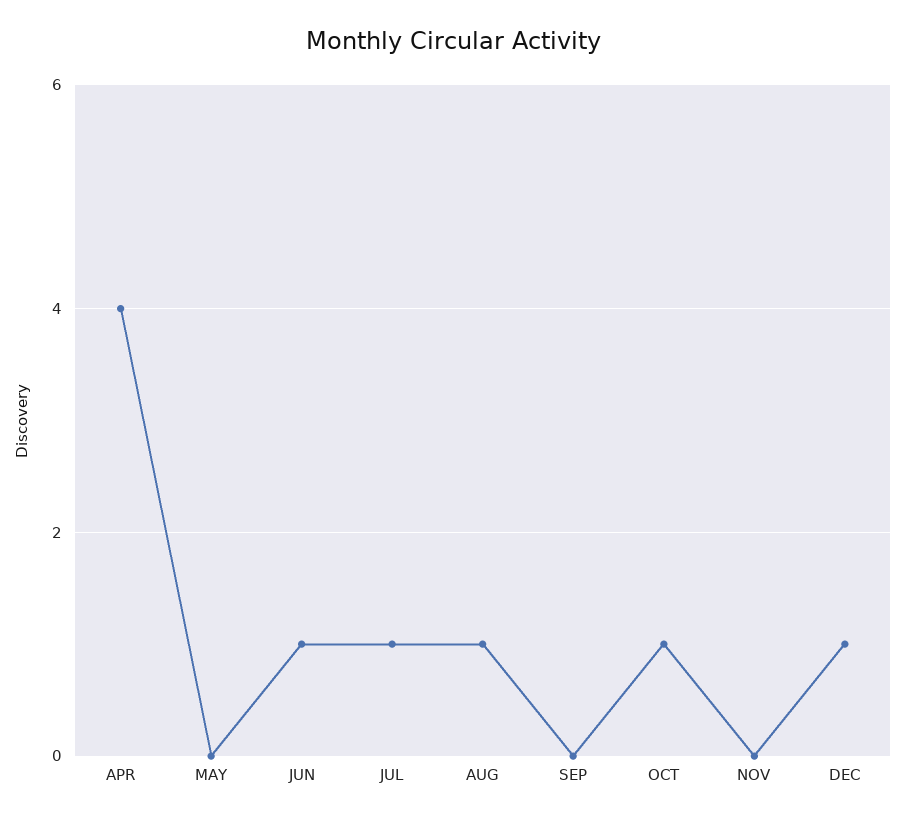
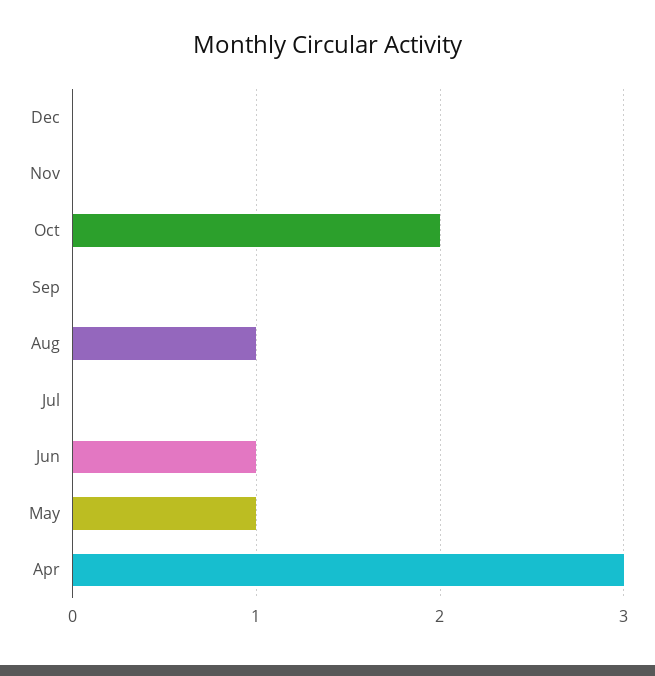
APR: 4 -> 3
MAY: 0 -> 1
JUL: 1 -> 0
OCT: 1 -> 2
DEC: 1 -> 0

